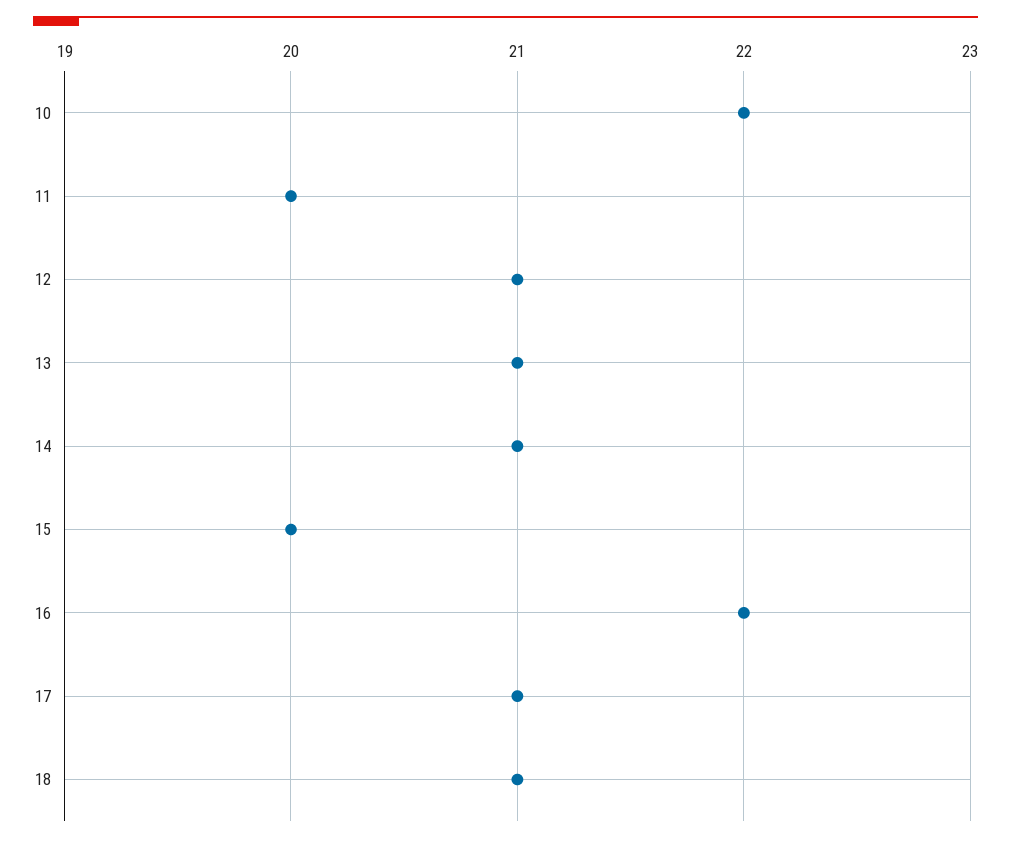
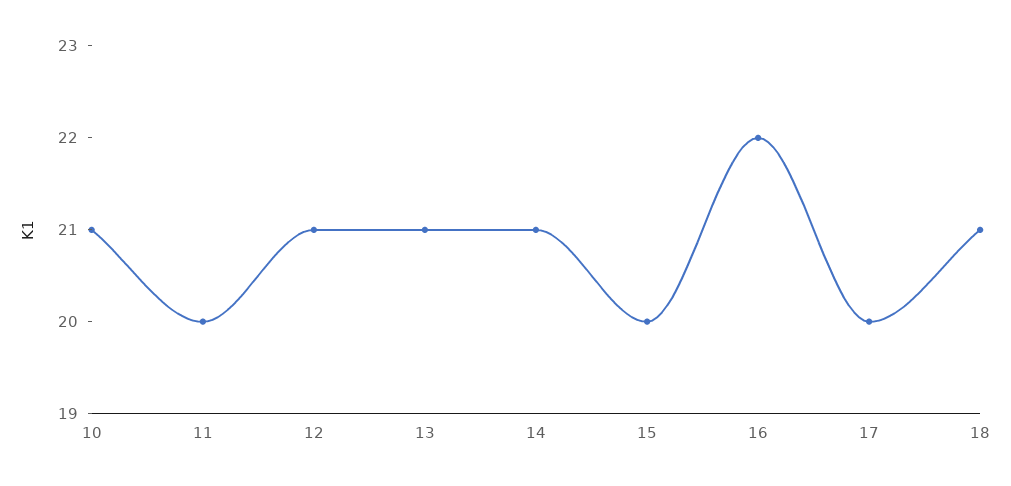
10: 22 -> 21
17: 21 -> 20

